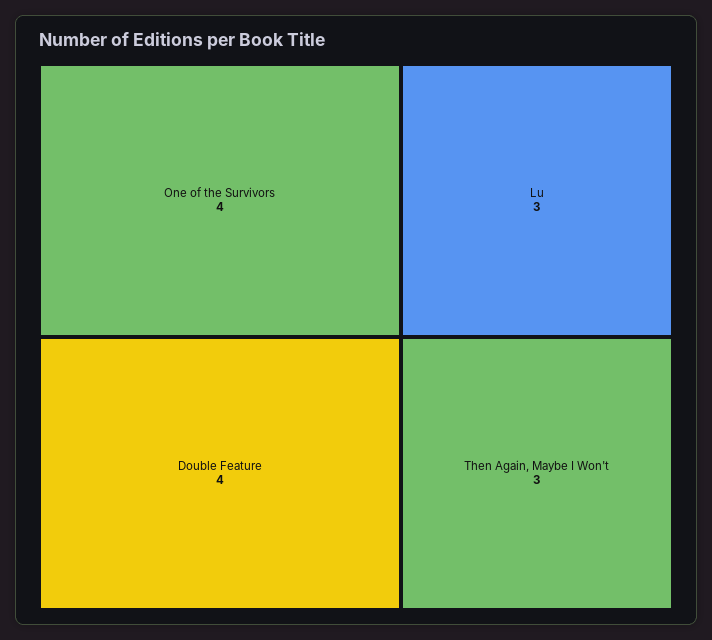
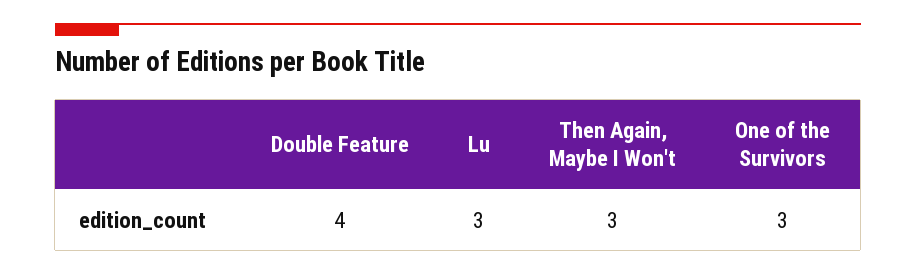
One of the Survivors: 4 -> 3

